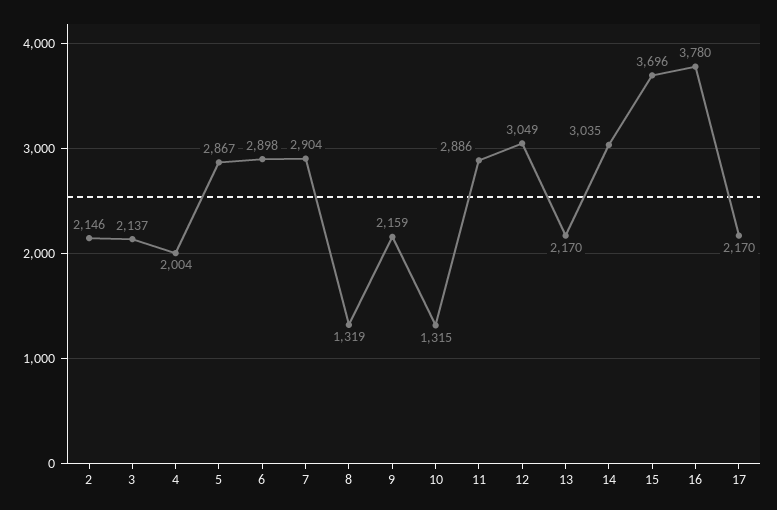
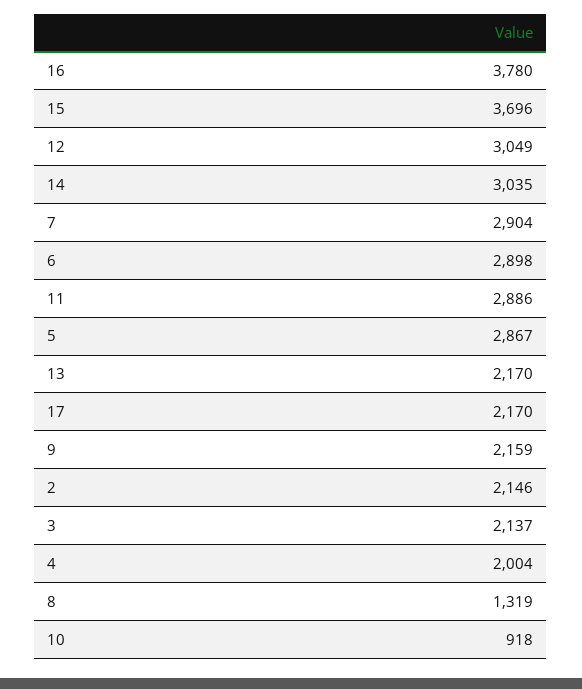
10: 1315 -> 918

